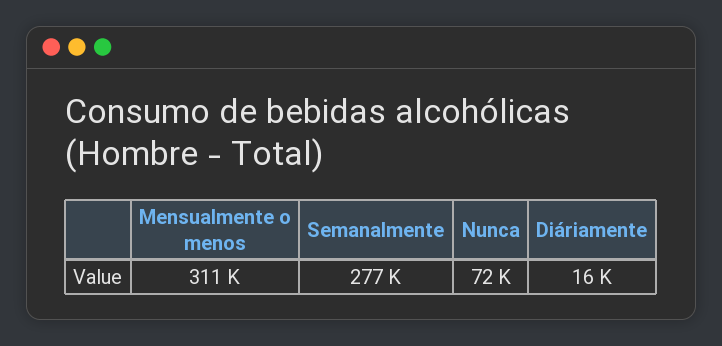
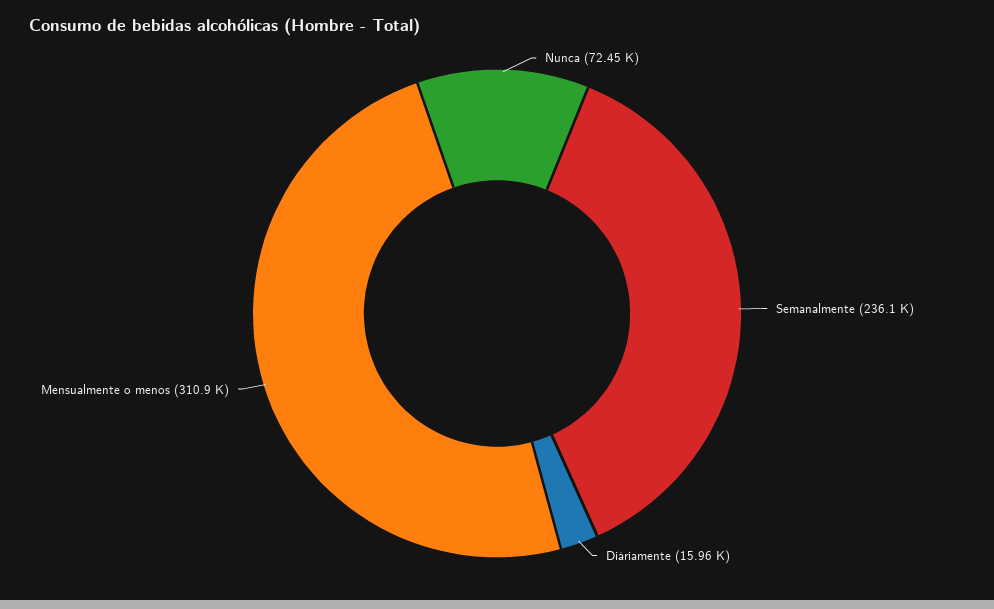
Semanalmente: 277000 -> 236100

